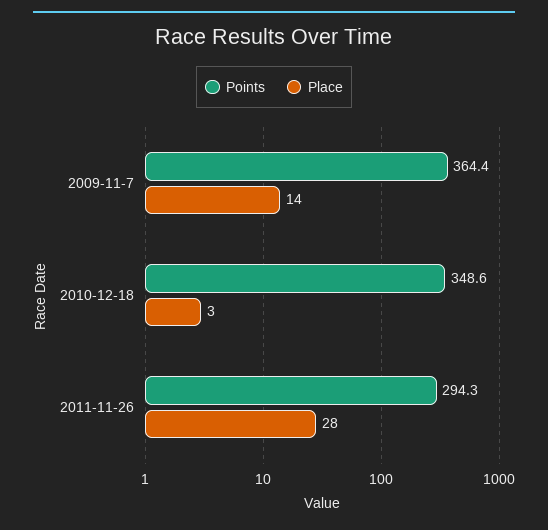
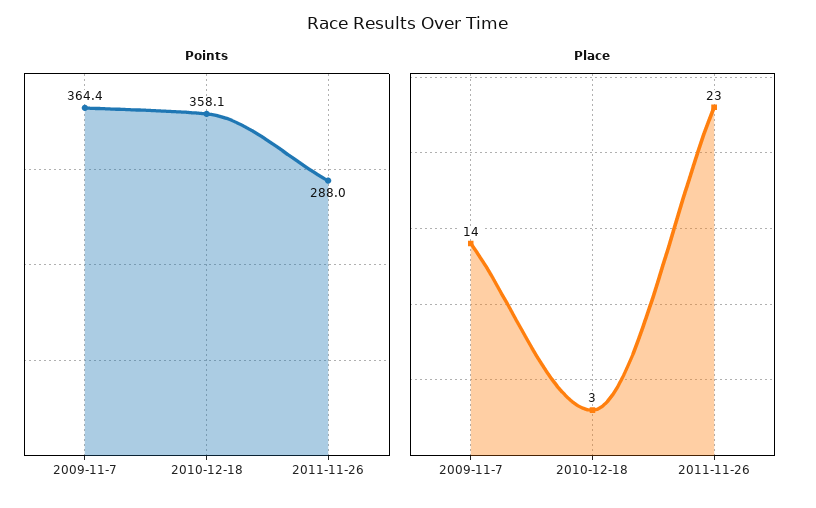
Points, 2010-12-18: 348.6 -> 358.1
Points, 2011-11-26: 294.3 -> 288
Place, 2011-11-26: 28 -> 23

